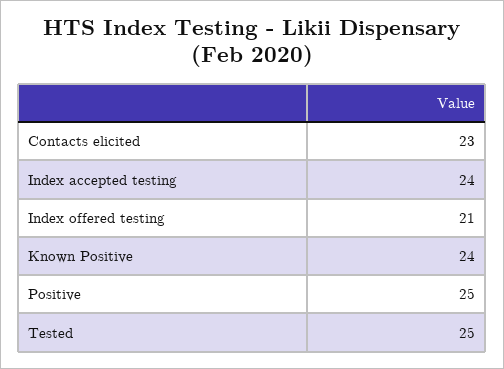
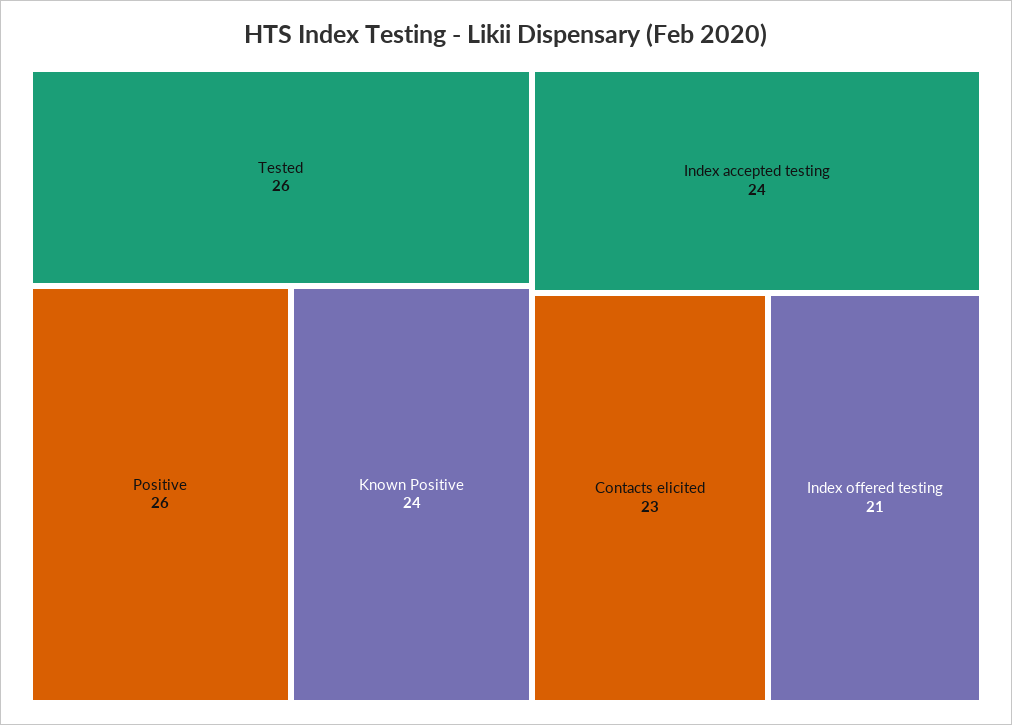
Positive: 25 -> 26
Tested: 25 -> 26

